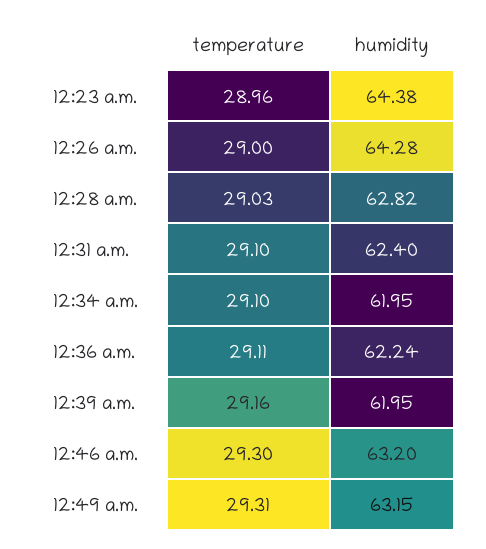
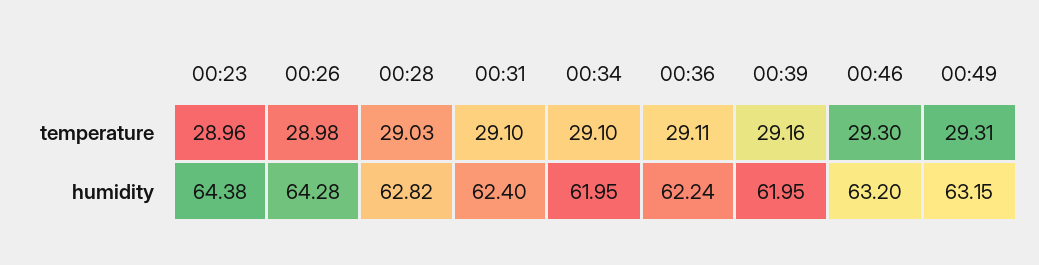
temperature, 12:26 a.m.: 29 -> 28.98

